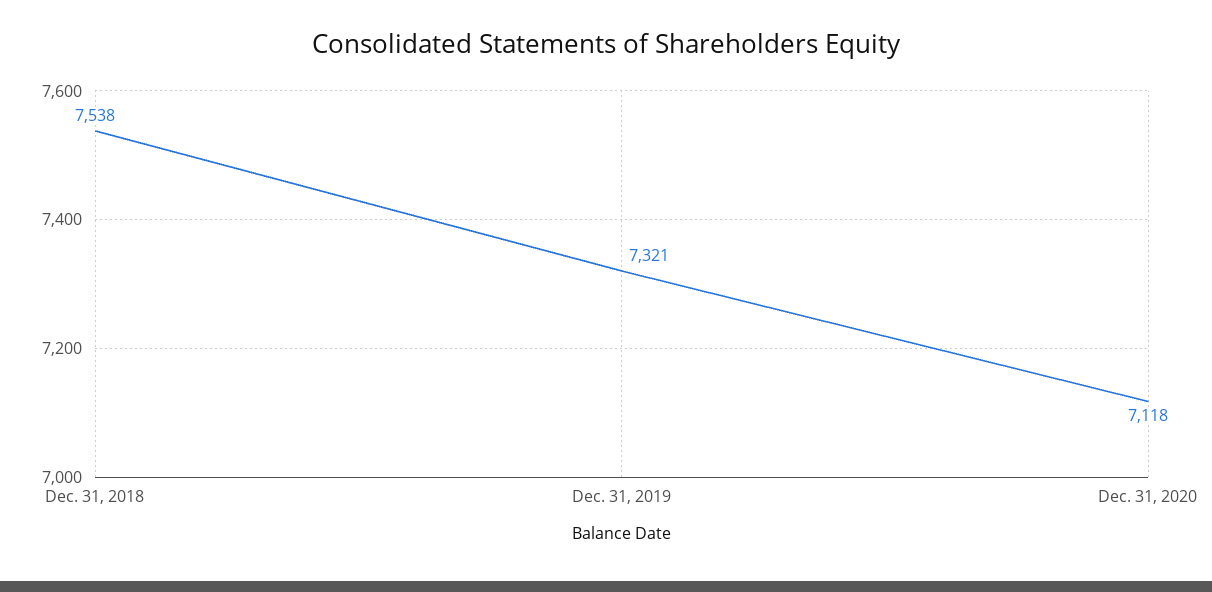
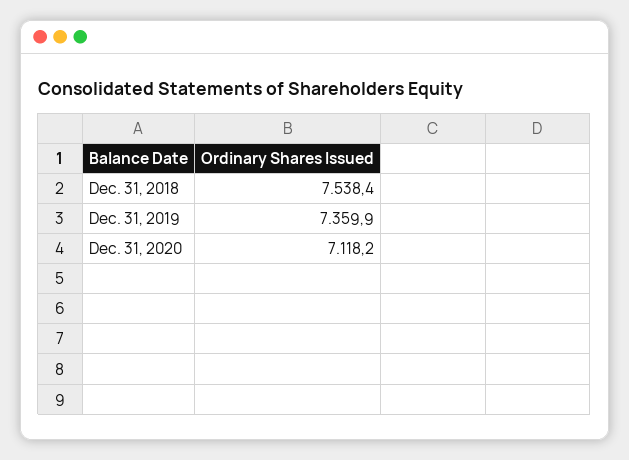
Dec. 31, 2019: 7321 -> 7359.9

